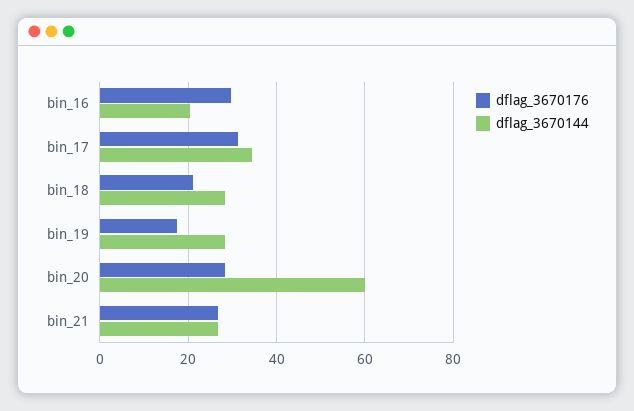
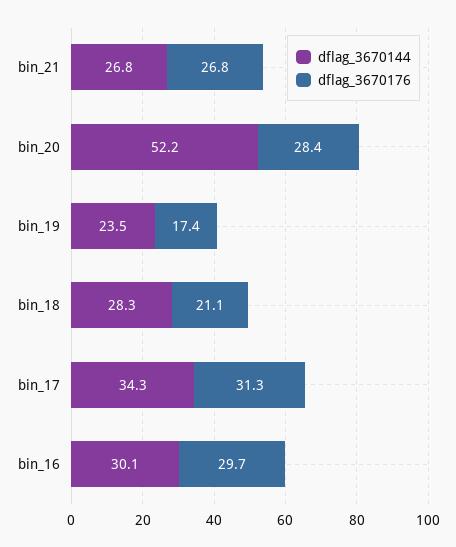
dflag_3670144, bin_16: 20 -> 30.1
dflag_3670144, bin_19: 28 -> 23.5
dflag_3670144, bin_20: 60 -> 52.2

